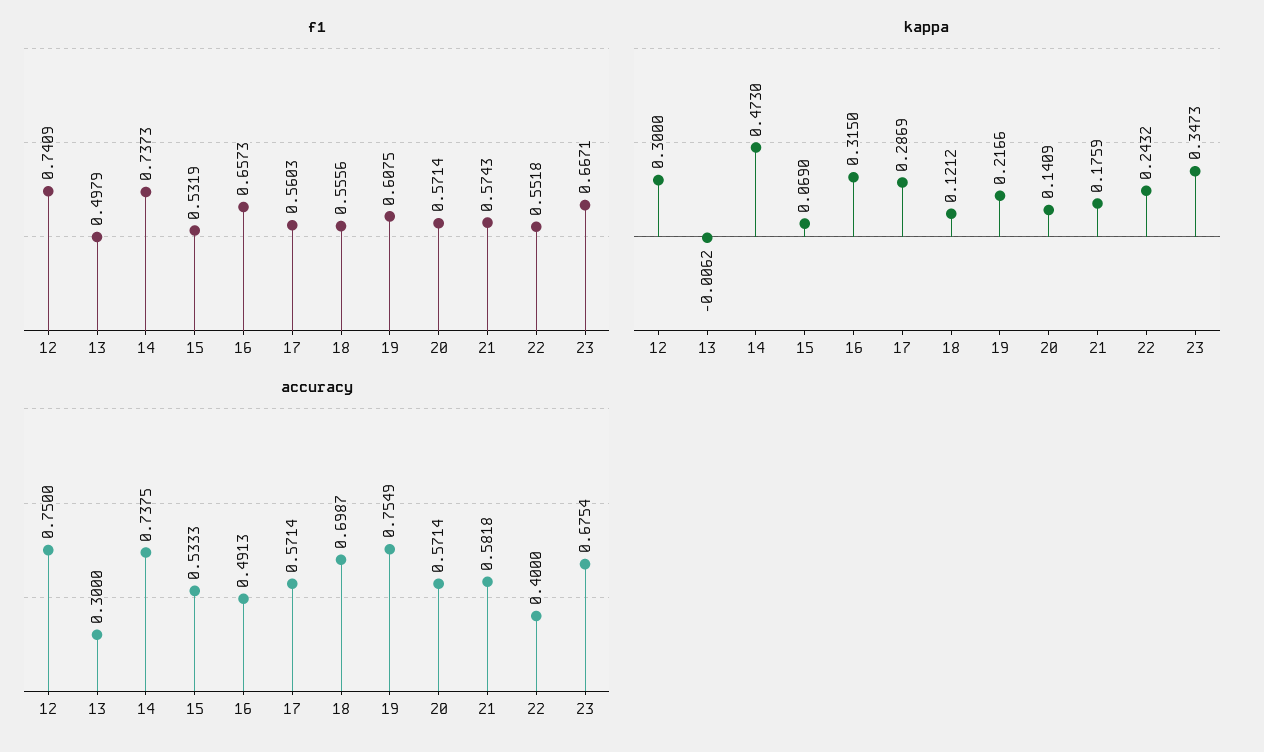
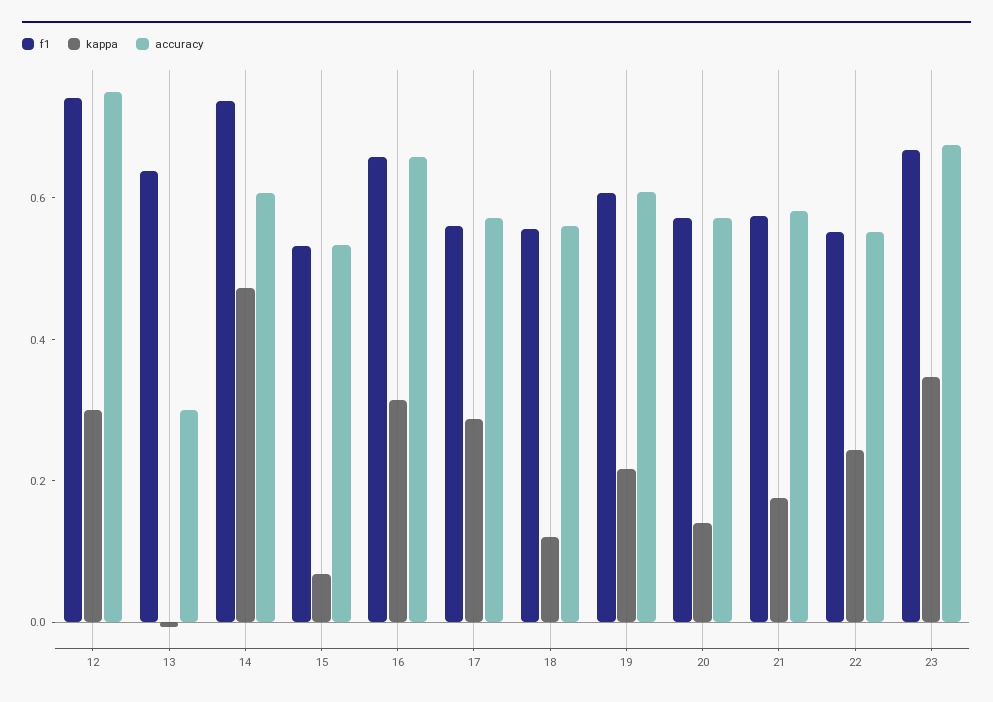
f1, 13: 0.4979 -> 0.65
accuracy, 14: 0.7375 -> 0.6
accuracy, 16: 0.4913 -> 0.65
accuracy, 18: 0.6987 -> 0.55
accuracy, 19: 0.7549 -> 0.6
accuracy, 22: 0.4 -> 0.55

